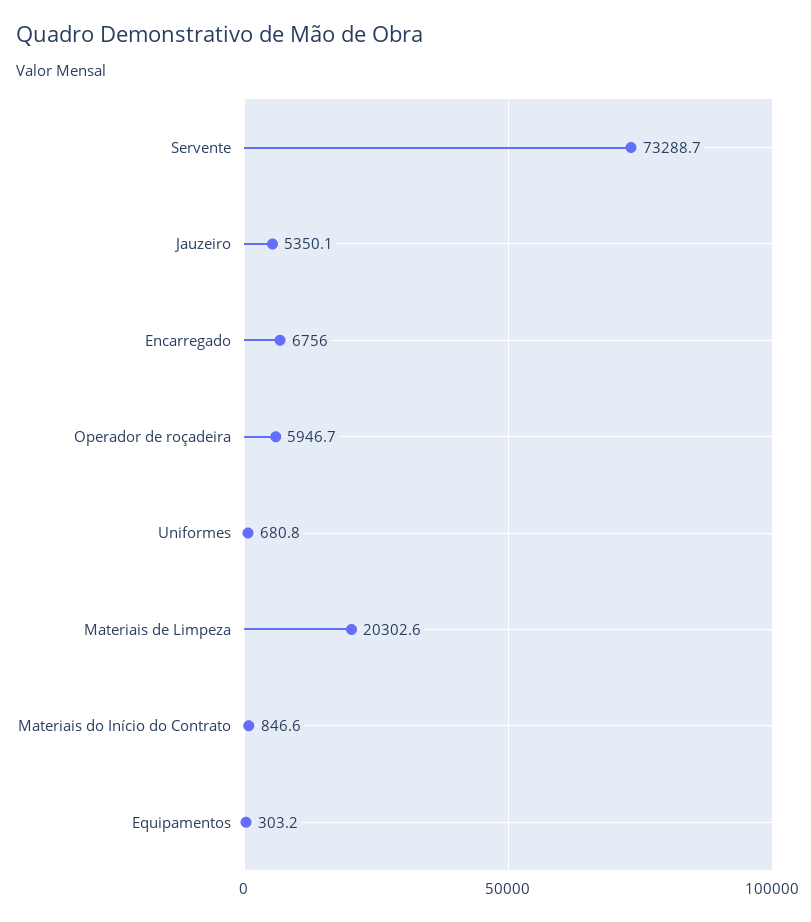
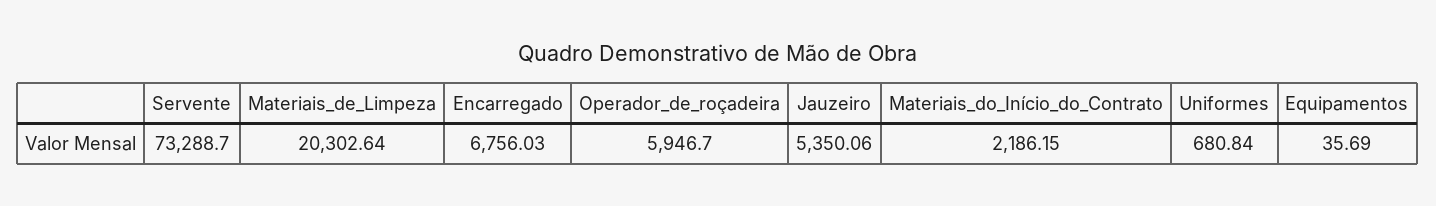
Materiais do Início do Contrato: 846.6 -> 2186.15
Equipamentos: 303.2 -> 35.69

